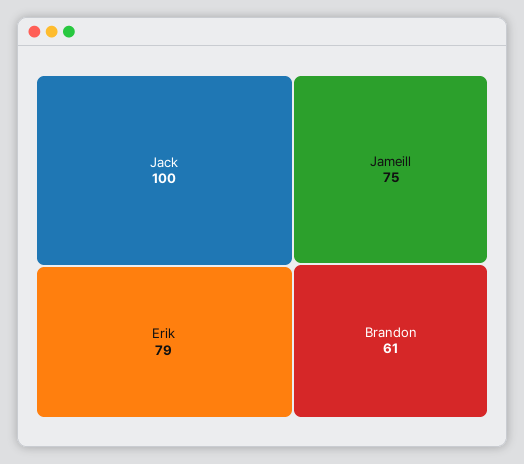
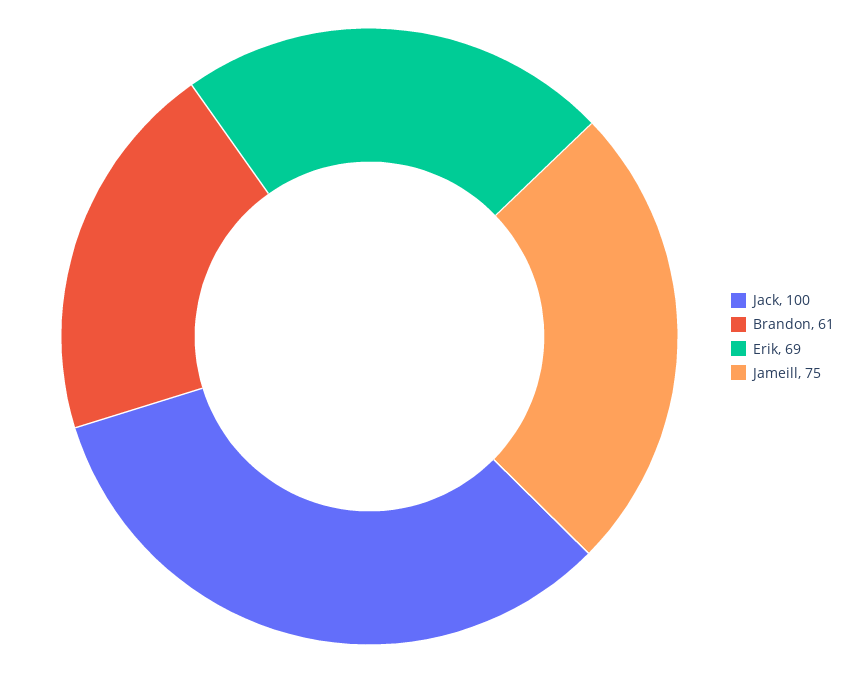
Erik: 79 -> 69

